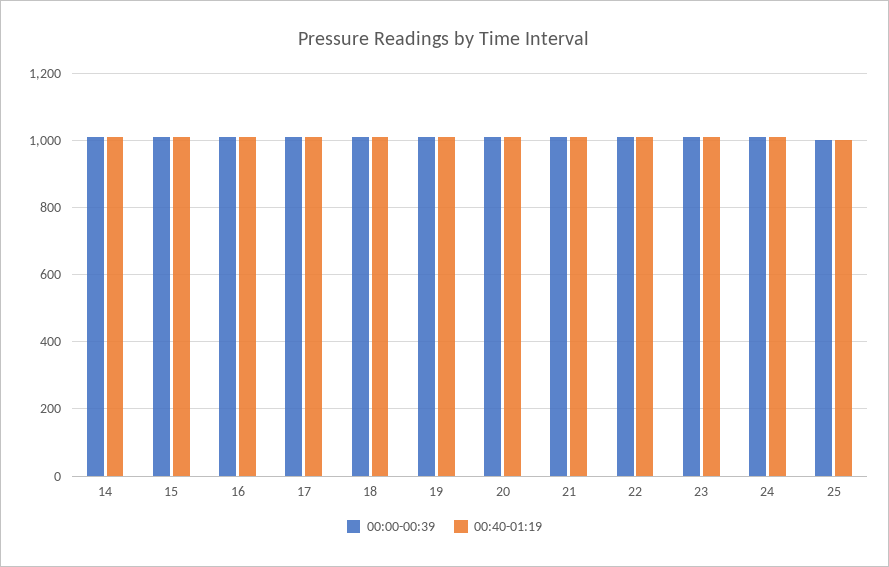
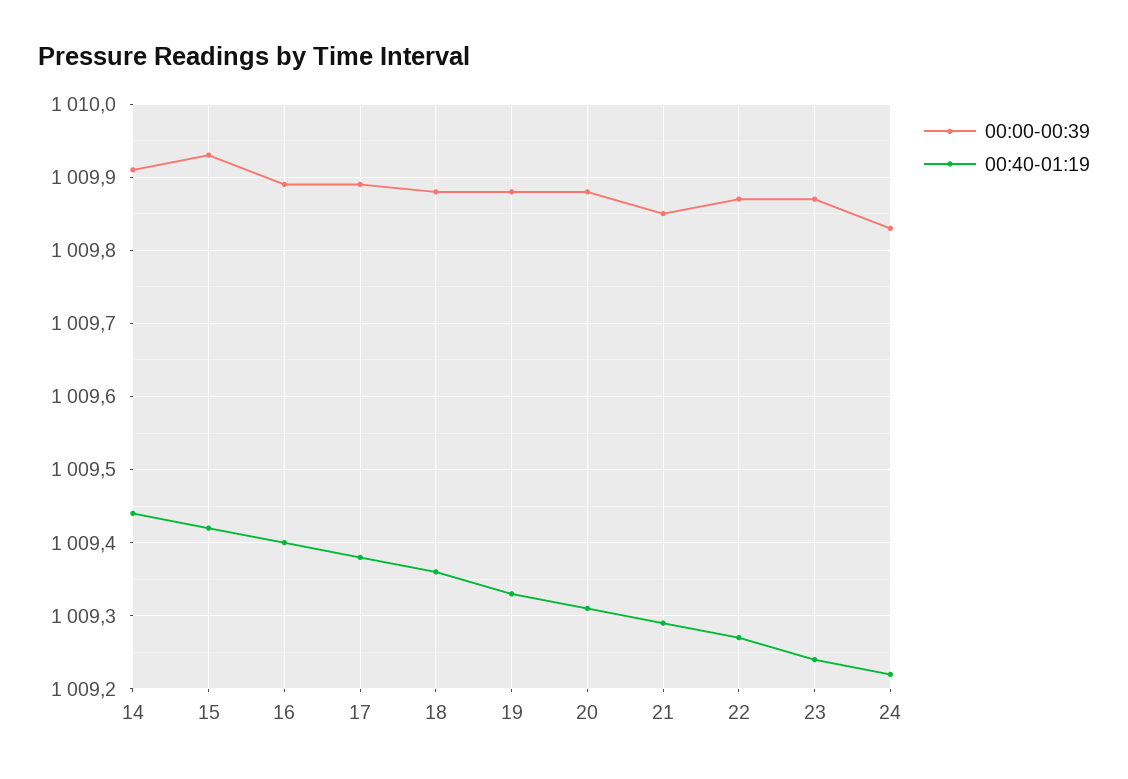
00:00-00:39, 25: 1000 -> none
00:40-01:19, 25: 1000 -> none

